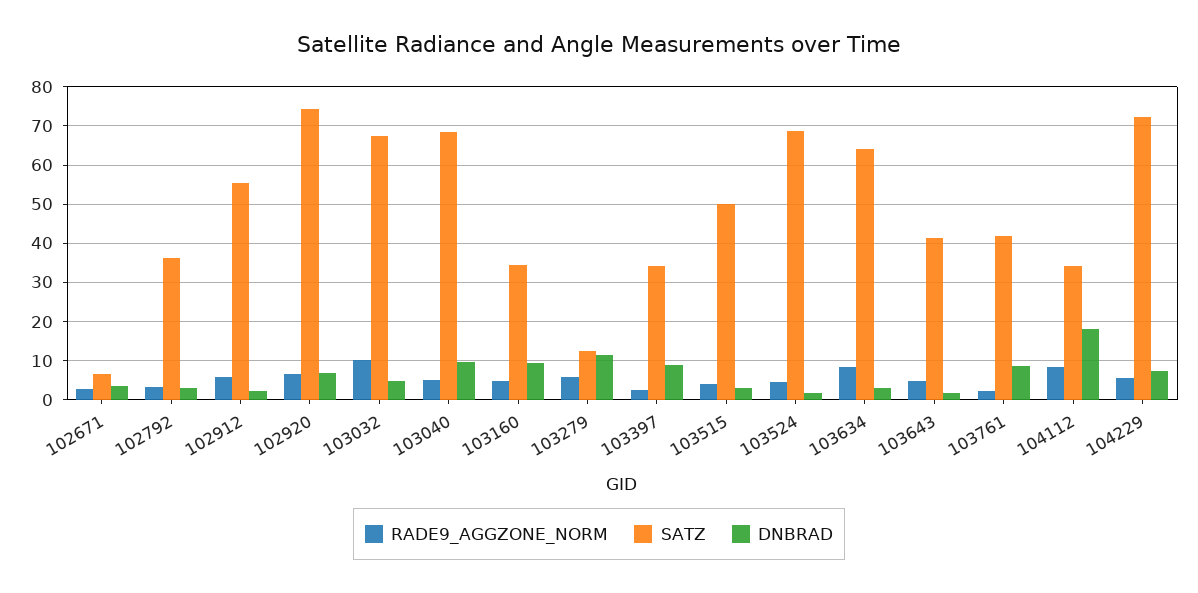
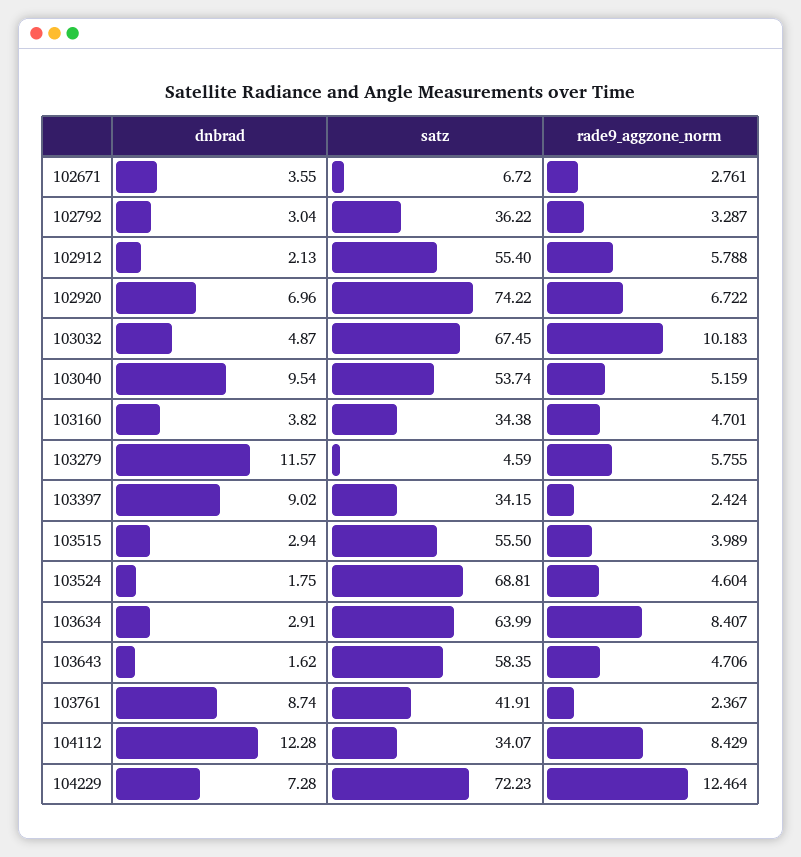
SATZ, 103040: 68 -> 53.74
DNBRAD, 103160: 10 -> 3.82
SATZ, 103279: 12 -> 4.59
SATZ, 103515: 50 -> 55.5
SATZ, 103643: 42 -> 58.35
DNBRAD, 104112: 18 -> 12.28
RADE9_AGGZONE_NORM, 104229: 6 -> 12.464

